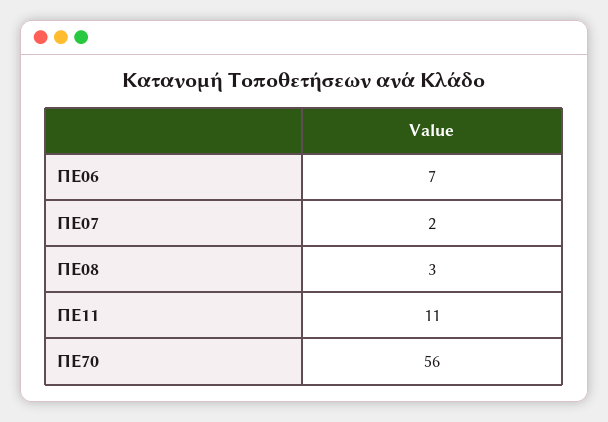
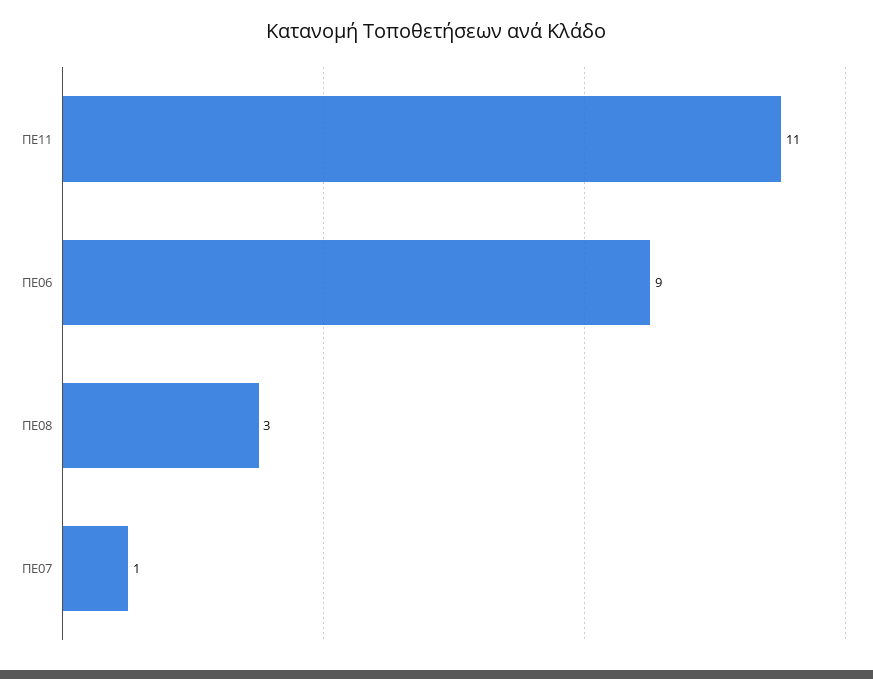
ΠΕ06: 7 -> 9
ΠΕ07: 2 -> 1
ΠΕ70: 56 -> none

